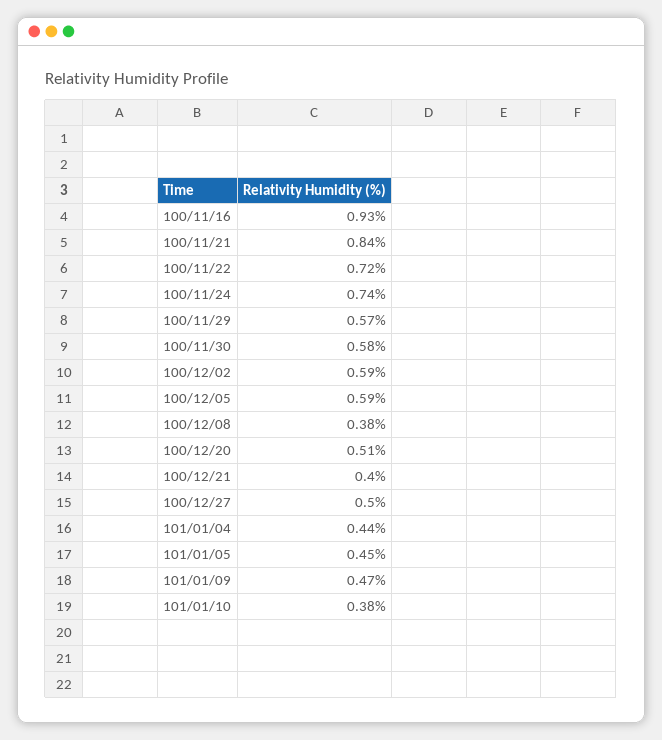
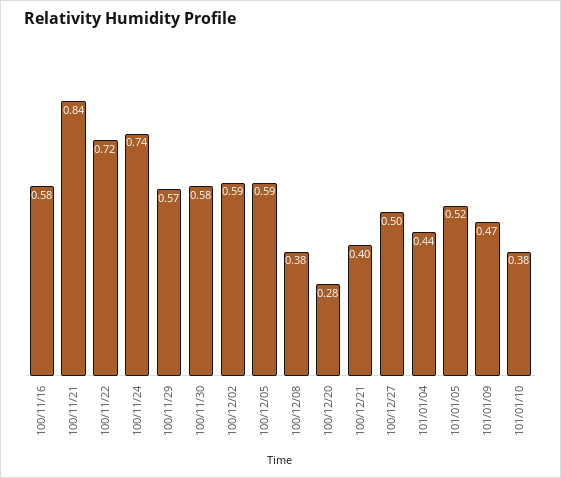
100/11/16: 0.93 -> 0.58
100/12/20: 0.51 -> 0.28
101/01/05: 0.45 -> 0.52

